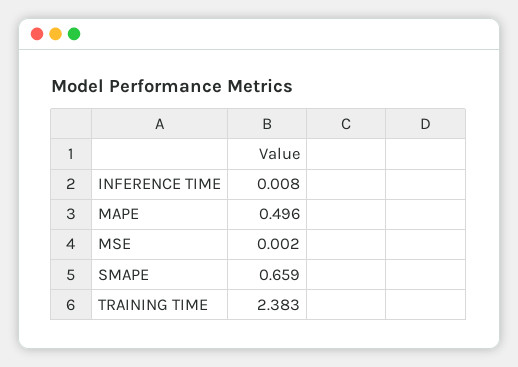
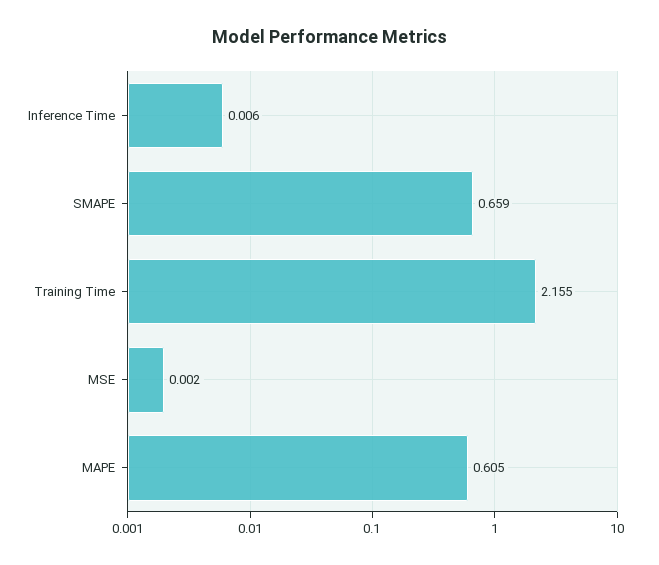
INFERENCE TIME: 0.008 -> 0.006
MAPE: 0.496 -> 0.605
TRAINING TIME: 2.383 -> 2.155

